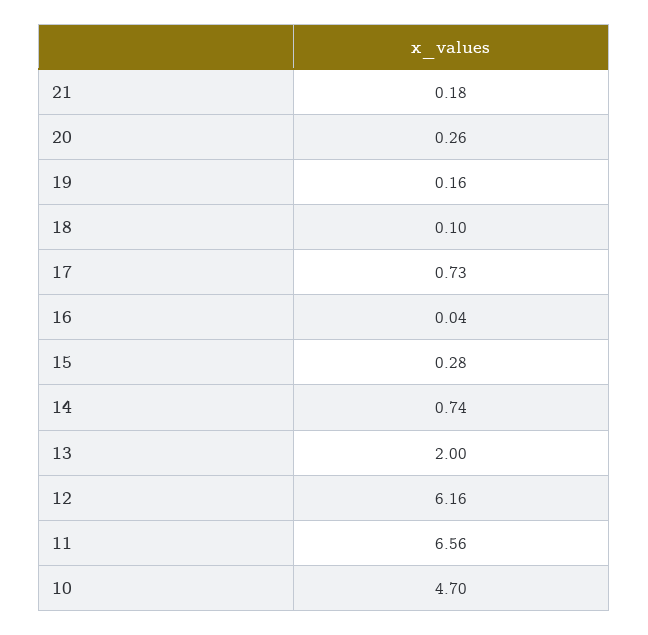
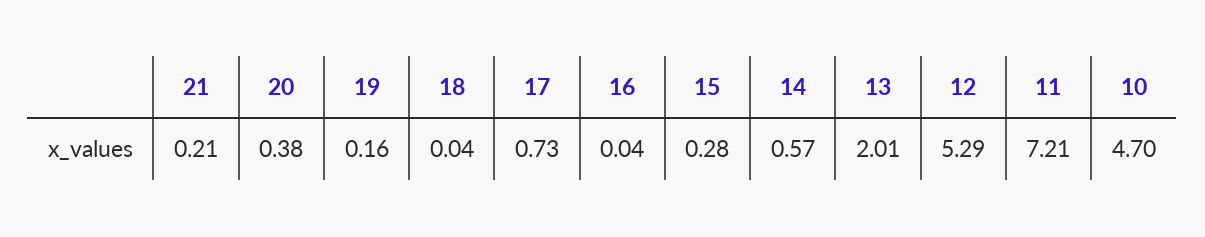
21: 0.18 -> 0.21
20: 0.26 -> 0.38
18: 0.1 -> 0.04
14: 0.74 -> 0.57
13: 2 -> 2.01
12: 6.16 -> 5.29
11: 6.56 -> 7.21

